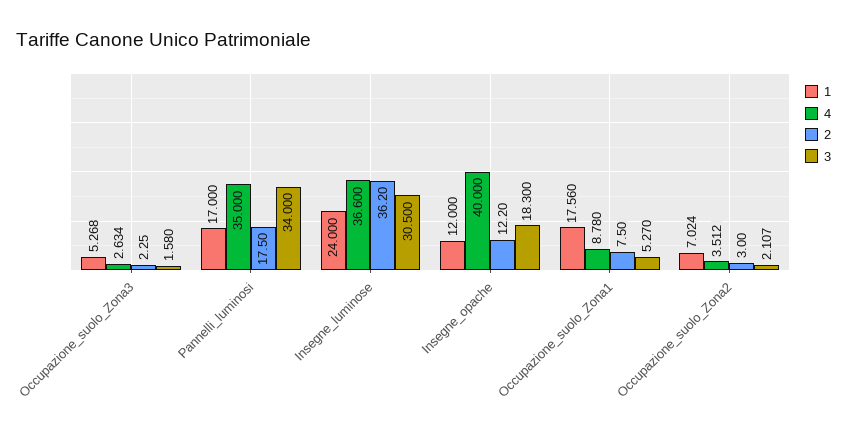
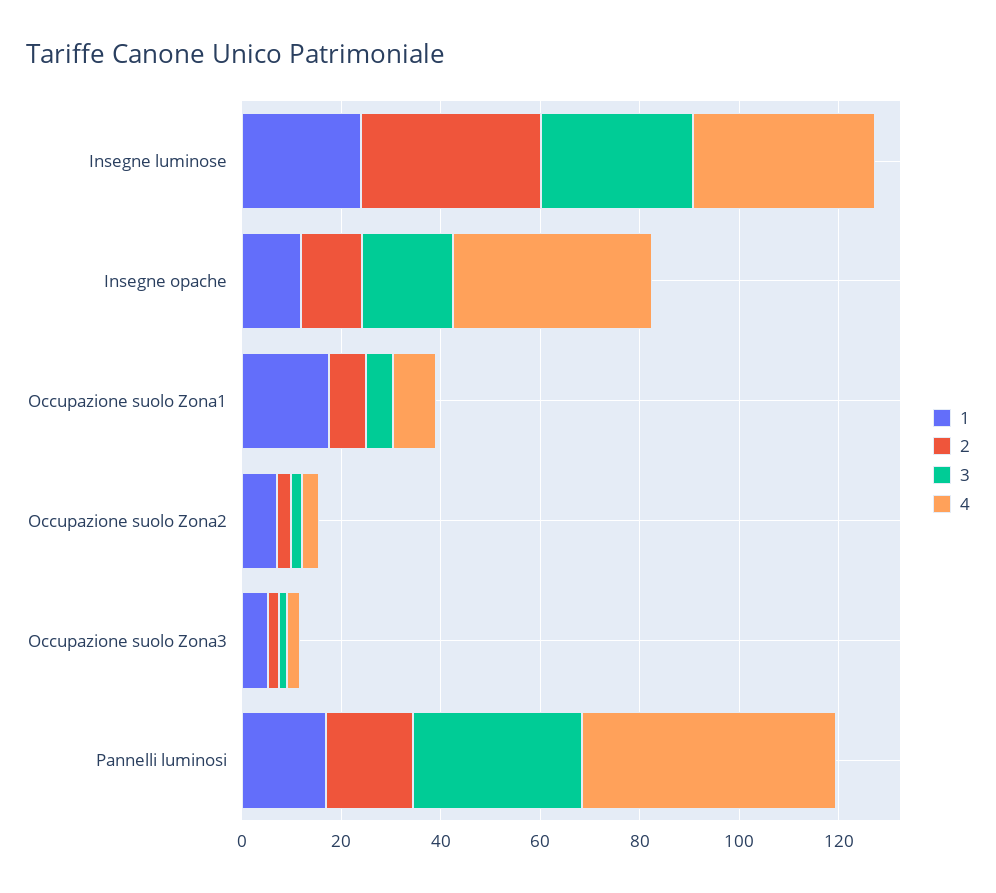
4, Pannelli_luminosi: 35 -> 50

